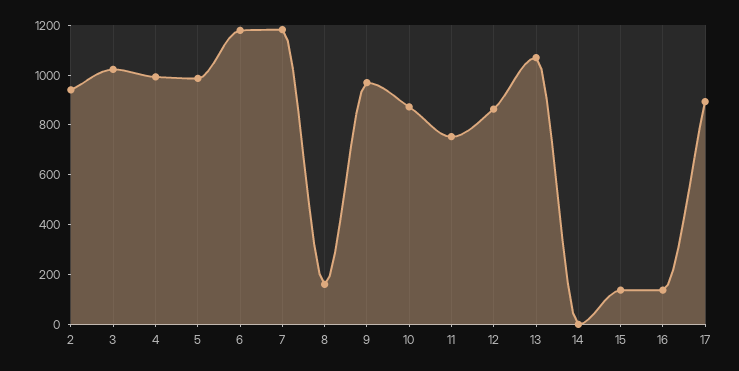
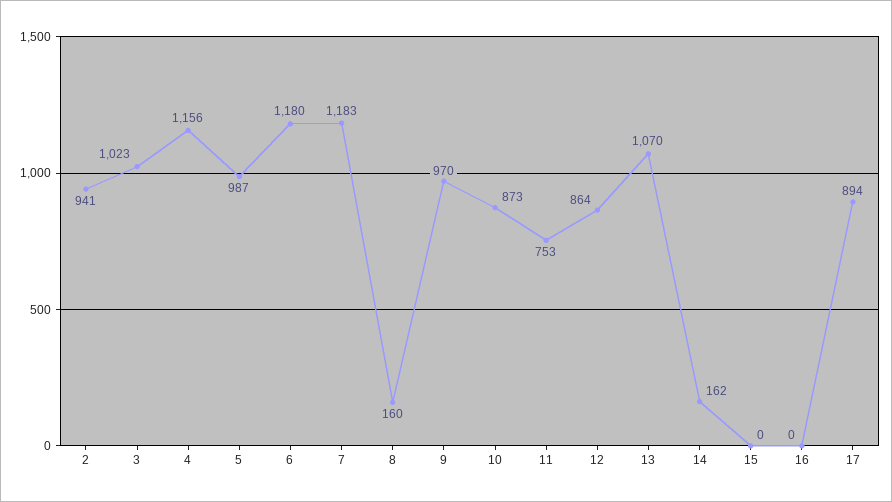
4: 1000 -> 1156
14: 0 -> 162
15: 150 -> 0
16: 150 -> 0

